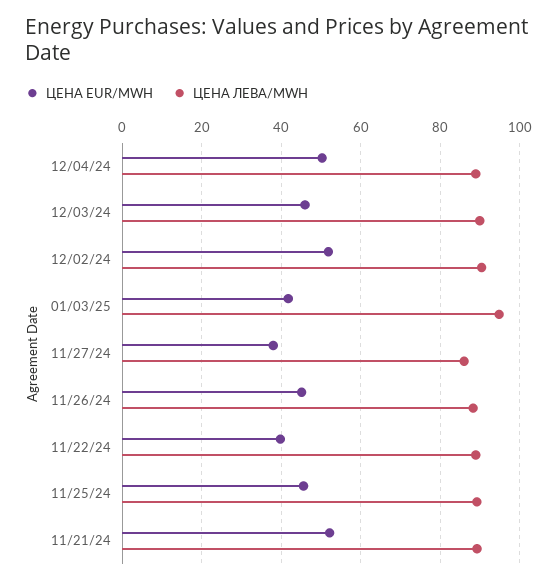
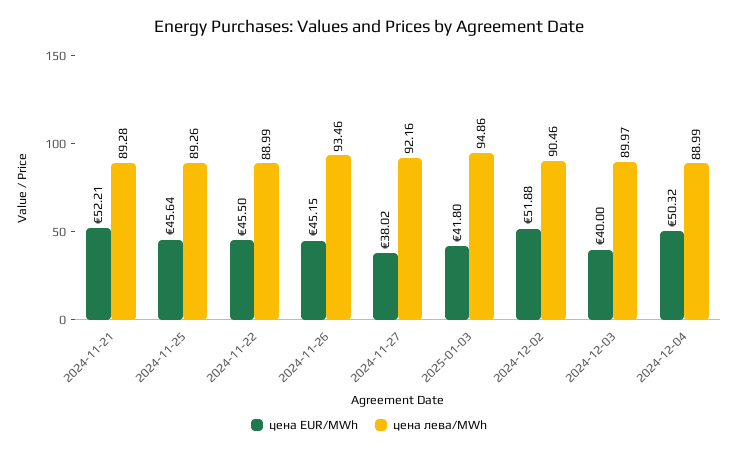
ЦЕНА EUR/MWH, 12/03/24: 46 -> 40
ЦЕНА ЛЕВА/MWH, 11/27/24: 86 -> 92.16
ЦЕНА ЛЕВА/MWH, 11/26/24: 88 -> 93.46
ЦЕНА EUR/MWH, 11/22/24: 40 -> 45.5

